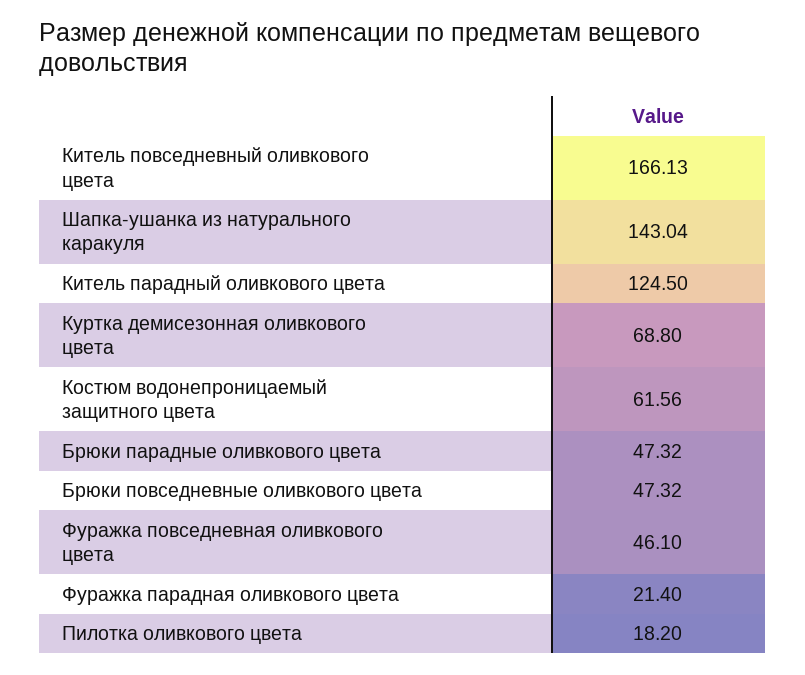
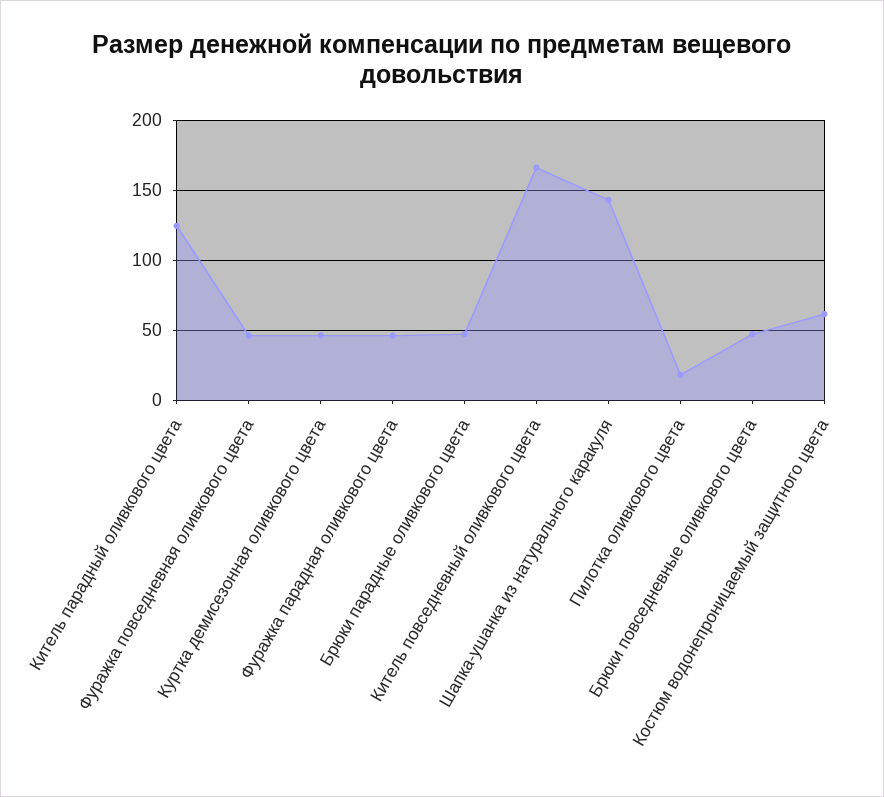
Куртка демисезонная оливкового цвета: 68.8 -> 45
Фуражка парадная оливкового цвета: 21.4 -> 45

